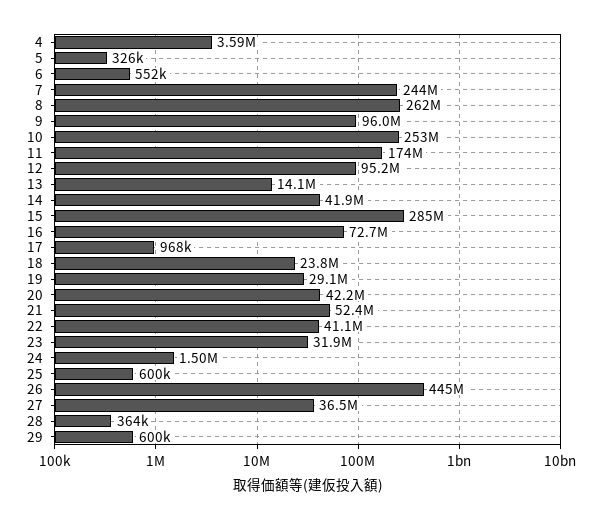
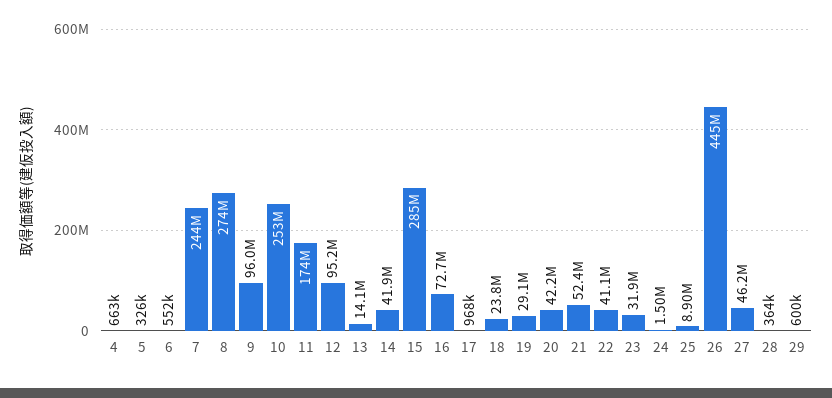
4: 3590000 -> 663000
8: 262000000 -> 274000000
25: 600000 -> 8900000
27: 36500000 -> 46200000

